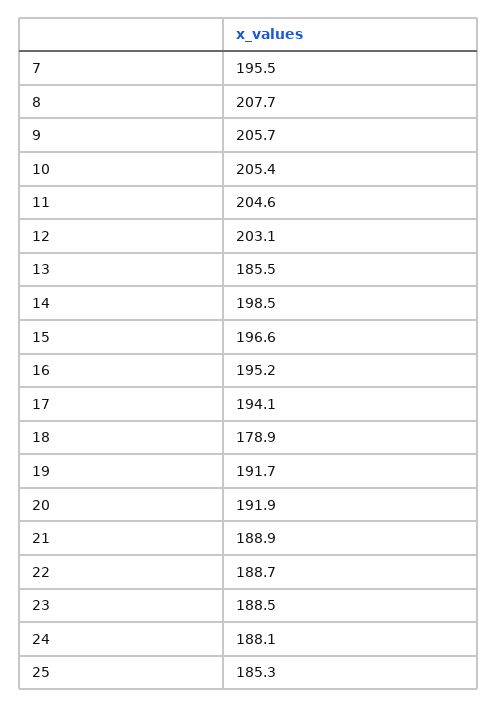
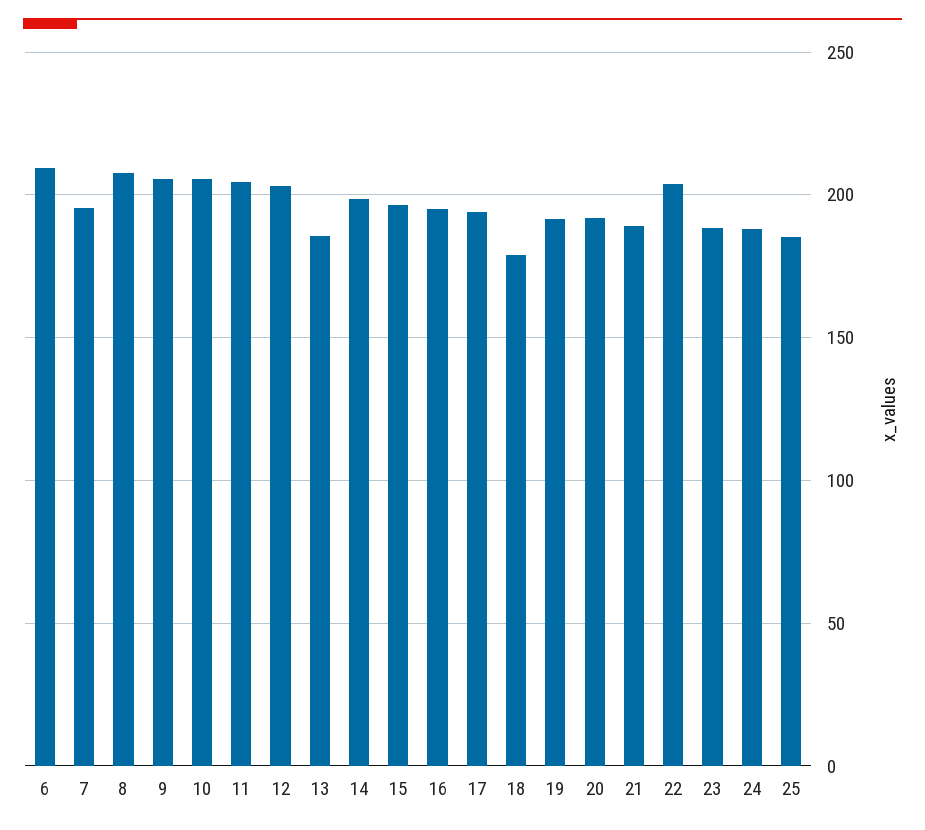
22: 188.7 -> 205
6: none -> 210

